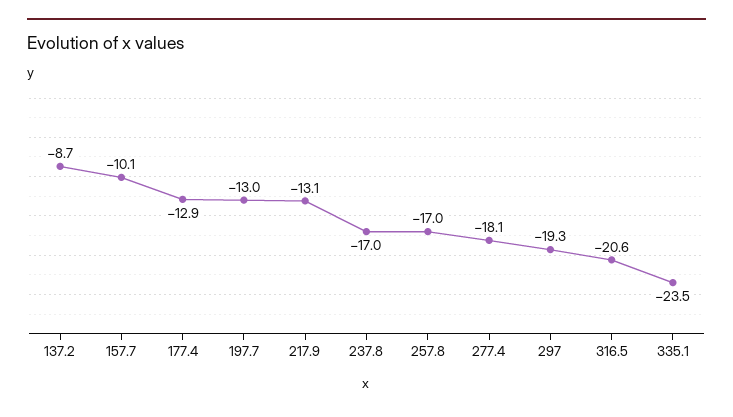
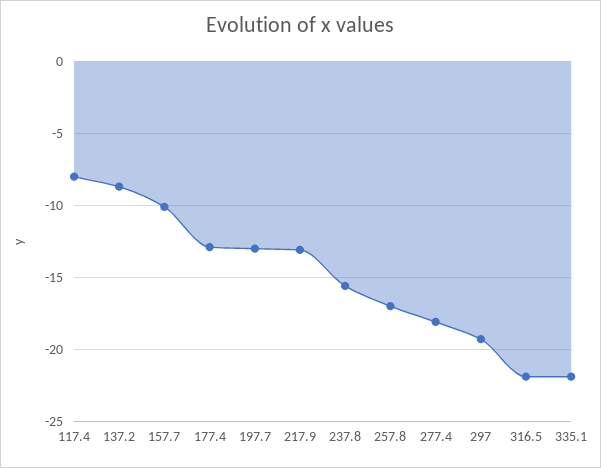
237.8: -17 -> -15.5
316.5: -20.6 -> -22
335.1: -23.5 -> -22
117.4: none -> -8

